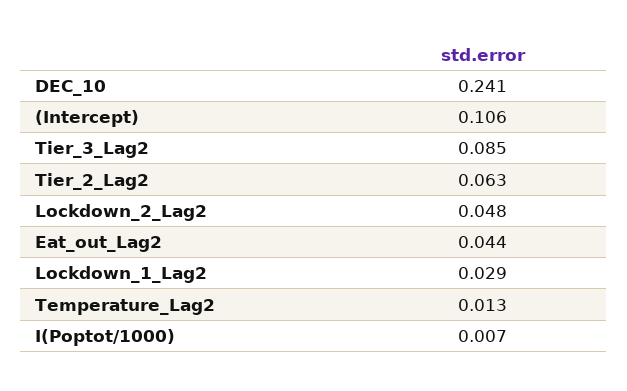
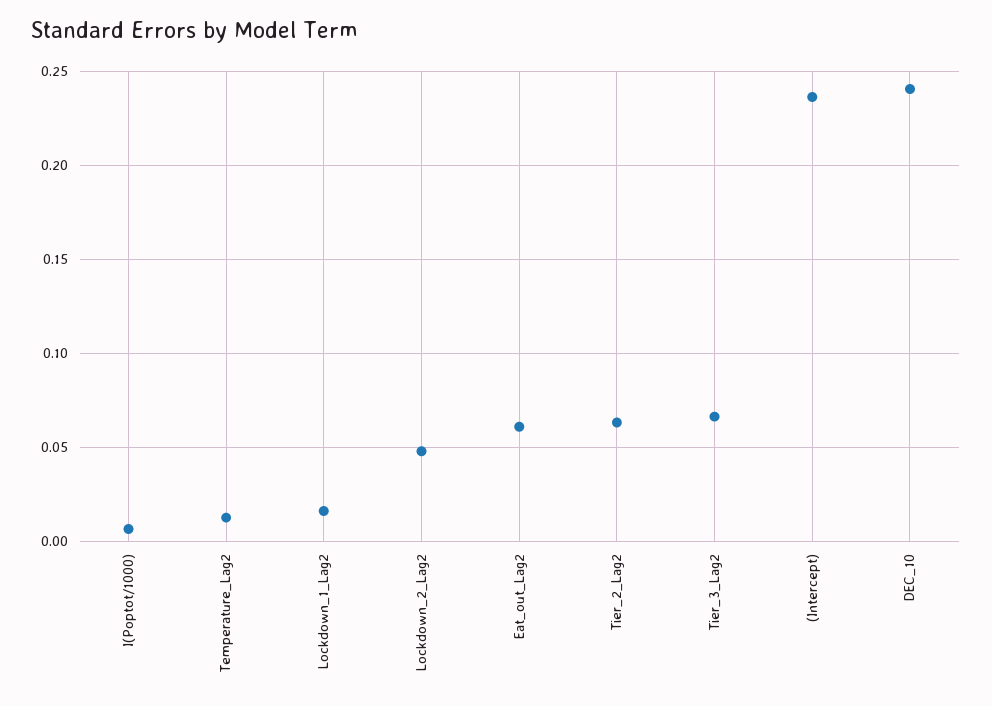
(Intercept): 0.106 -> 0.235
Tier_3_Lag2: 0.085 -> 0.065
Eat_out_Lag2: 0.044 -> 0.06
Lockdown_1_Lag2: 0.029 -> 0.015

